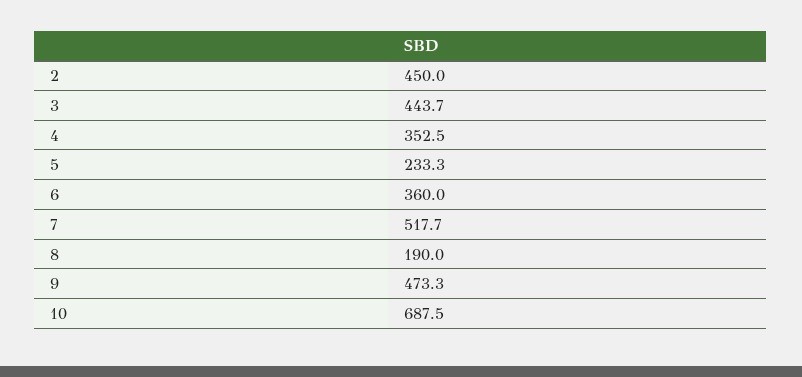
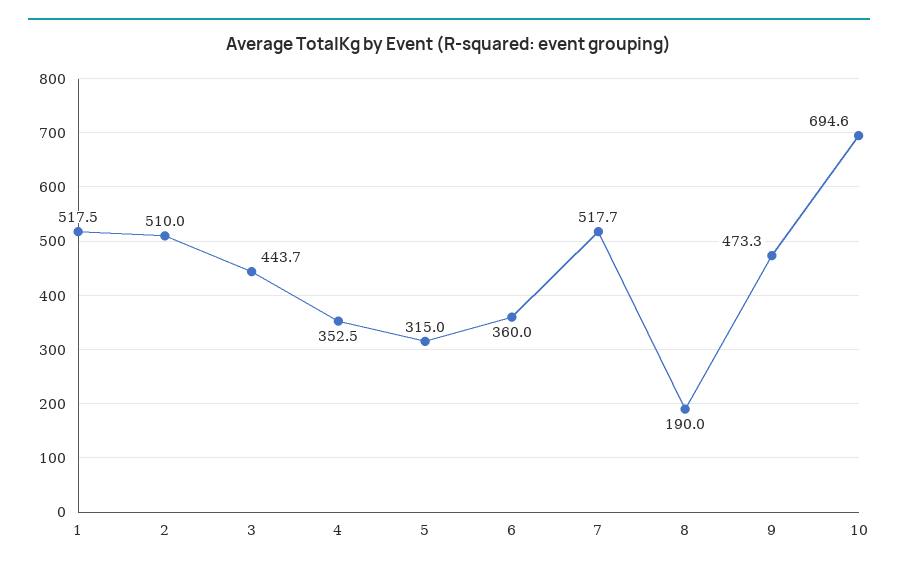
2: 450 -> 510
5: 233.3 -> 315
10: 687.5 -> 694.6
1: none -> 517.5

